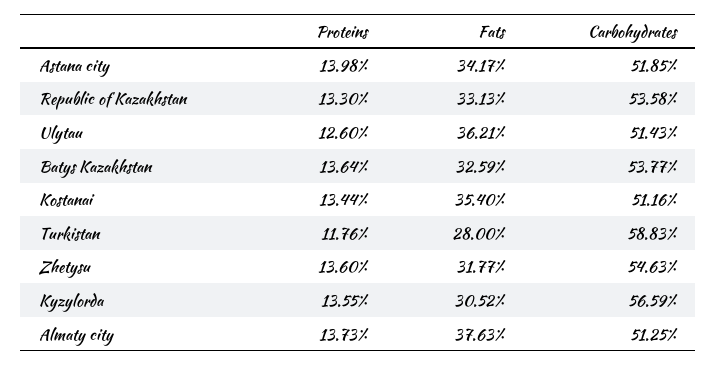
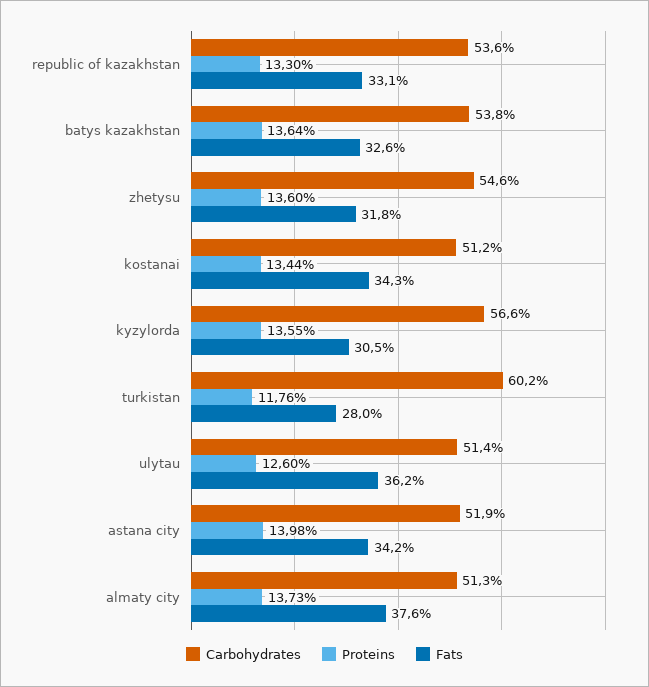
Fats, Kostanai: 35.4 -> 34.3
Carbohydrates, Turkistan: 58.83 -> 60.2

